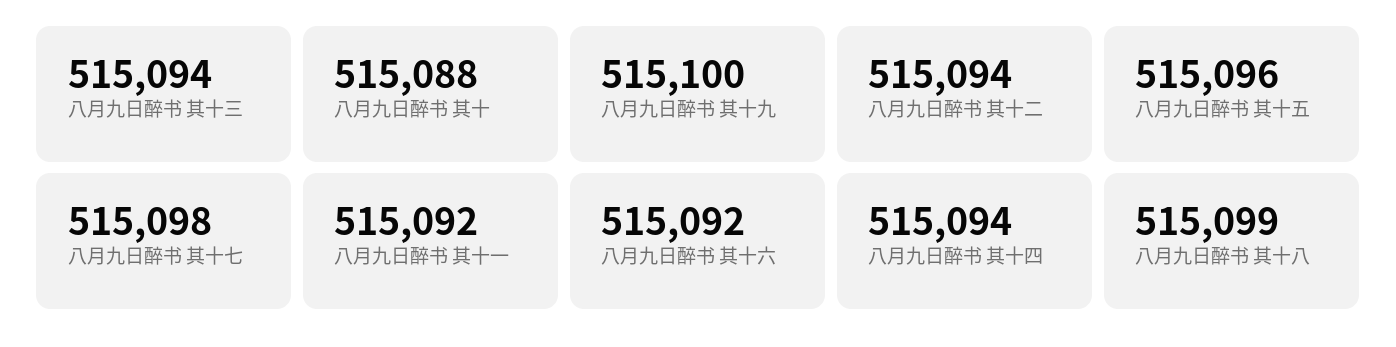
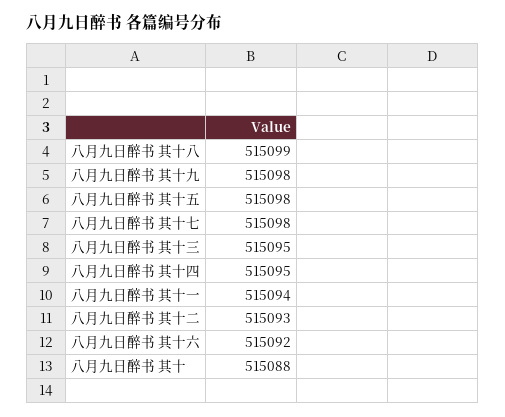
八月九日醉书 其十三: 515094 -> 515095
八月九日醉书 其十九: 515100 -> 515098
八月九日醉书 其十二: 515094 -> 515093
八月九日醉书 其十五: 515096 -> 515098
八月九日醉书 其十一: 515092 -> 515094
八月九日醉书 其十四: 515094 -> 515095

